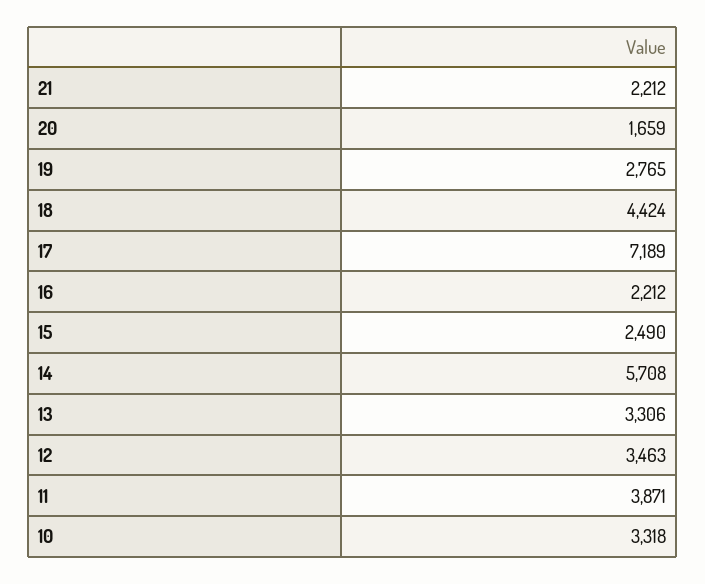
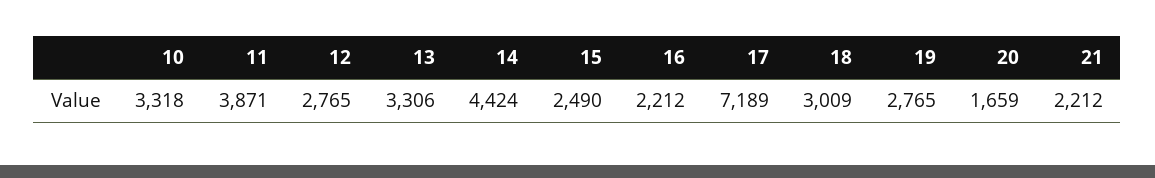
18: 4424 -> 3009
14: 5708 -> 4424
12: 3463 -> 2765

